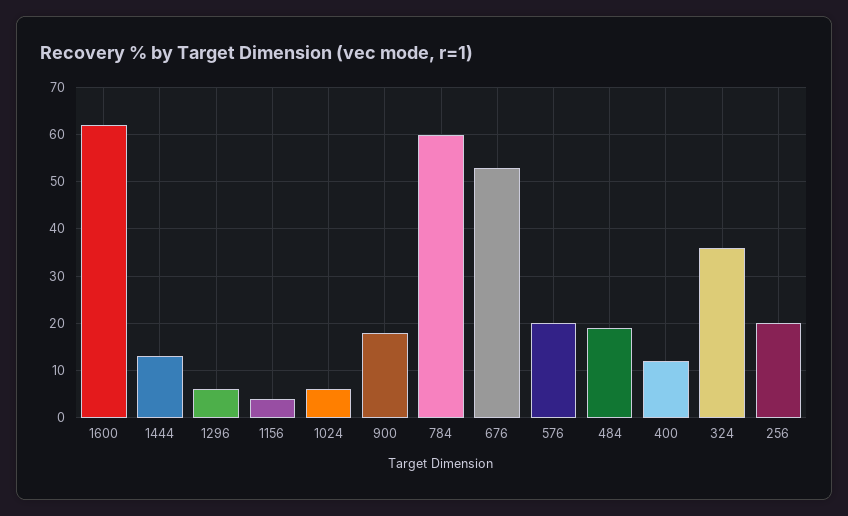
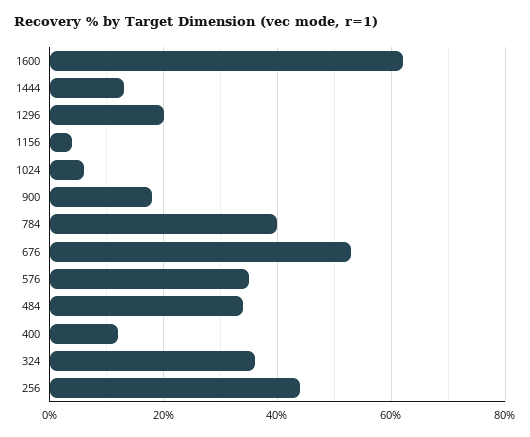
1296: 5 -> 20
784: 60 -> 40
576: 20 -> 35
484: 20 -> 35
256: 20 -> 45

